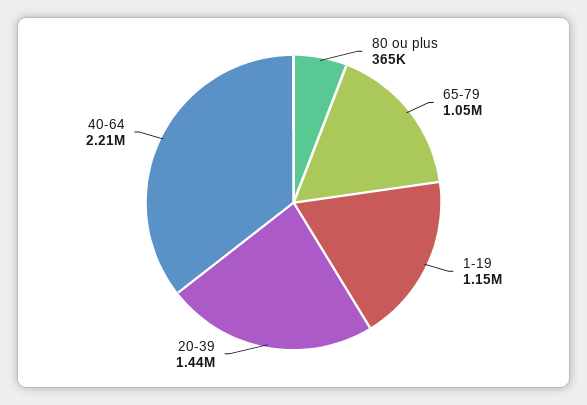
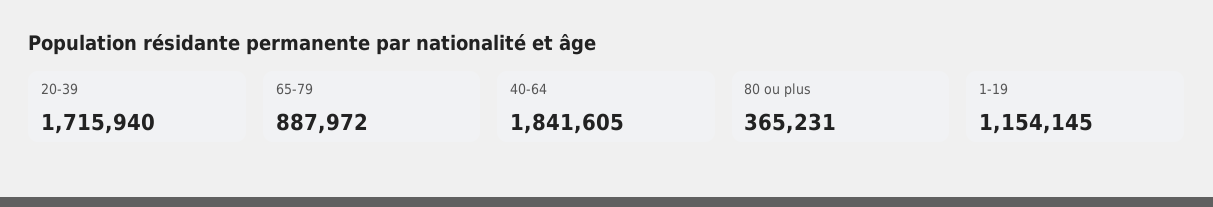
65-79: 1050000 -> 887972
20-39: 1440000 -> 1715940
40-64: 2210000 -> 1841605

